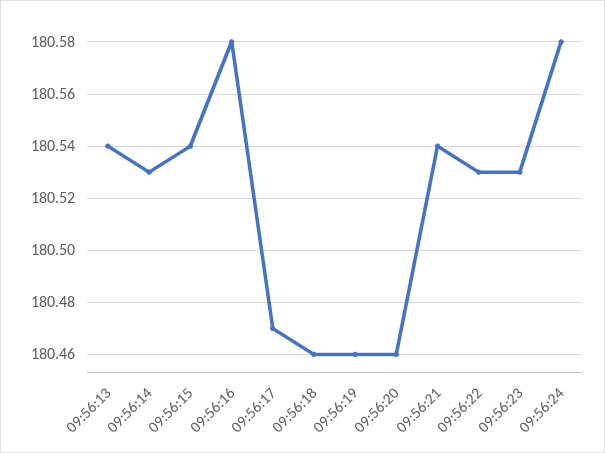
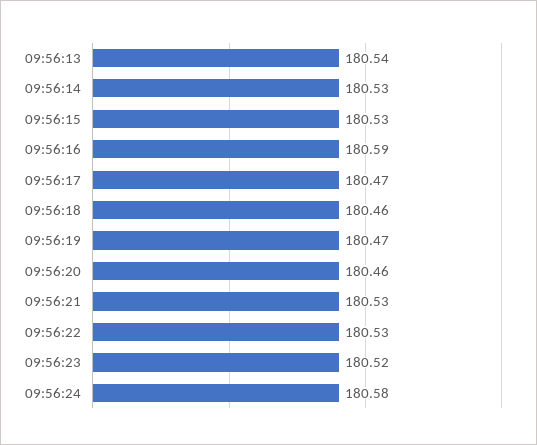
09:56:15: 180.54 -> 180.53
09:56:16: 180.58 -> 180.59
09:56:19: 180.46 -> 180.47
09:56:21: 180.54 -> 180.53
09:56:23: 180.53 -> 180.52

